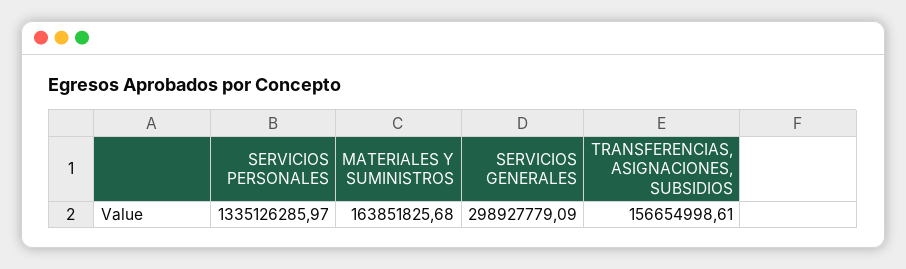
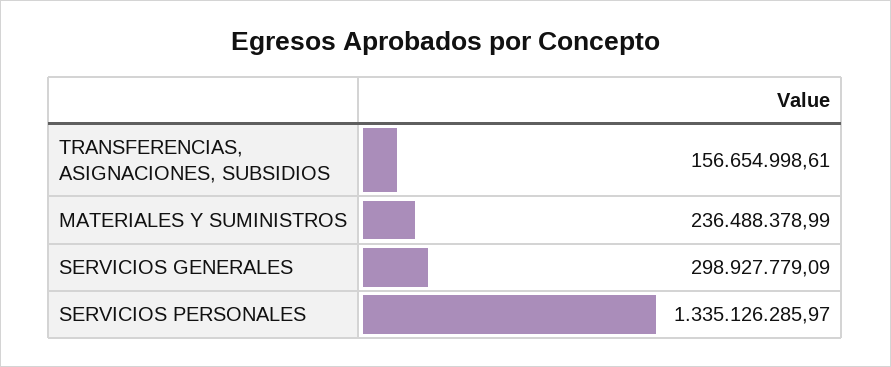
MATERIALES Y SUMINISTROS: 163851825.68 -> 236488378.99

